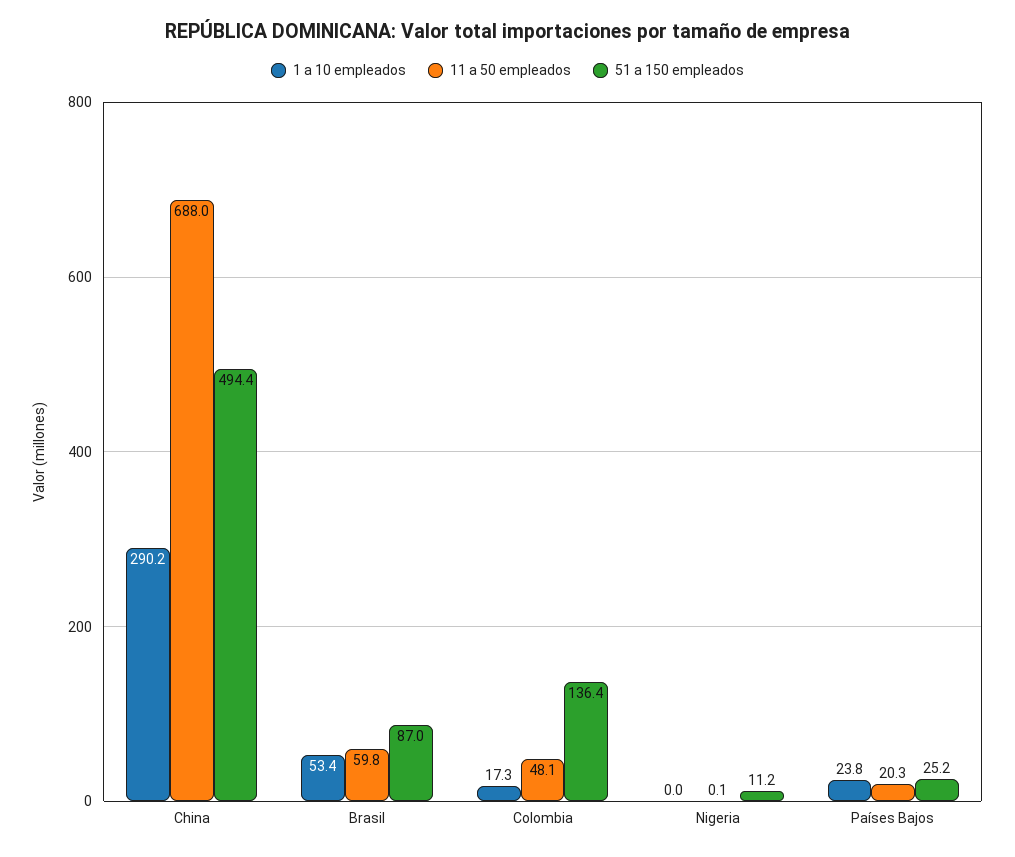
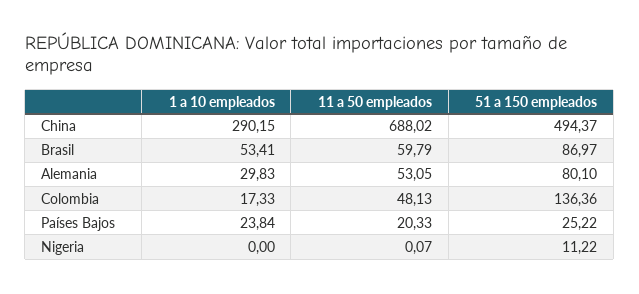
1 a 10 empleados, Alemania: none -> 29.83
11 a 50 empleados, Alemania: none -> 53.05
51 a 150 empleados, Alemania: none -> 80.1

